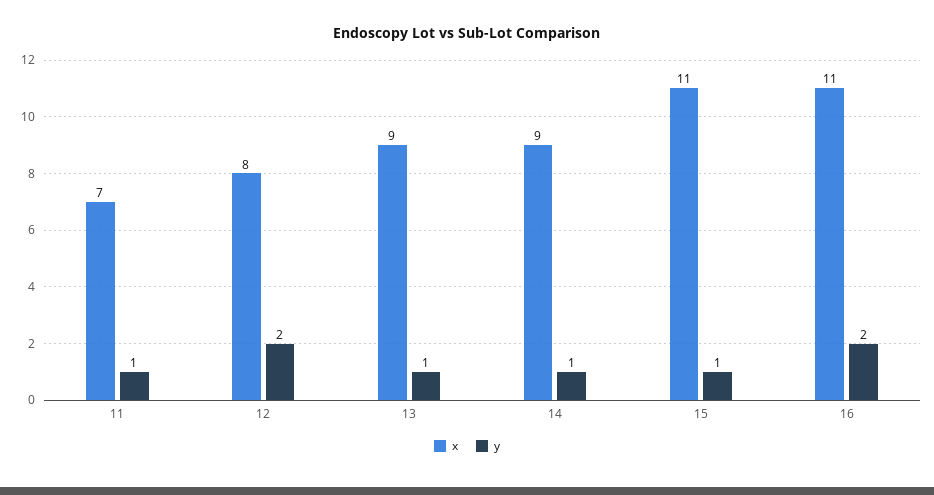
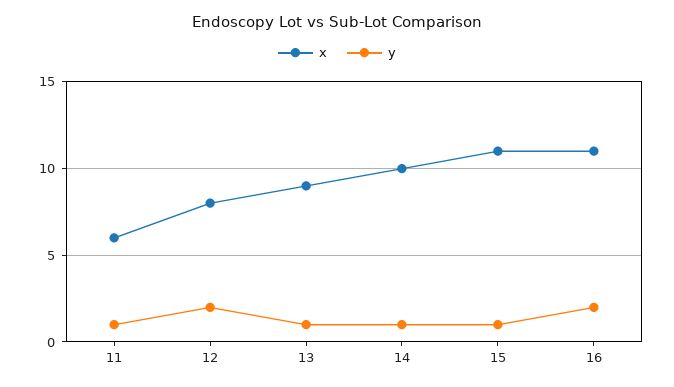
x, 11: 7 -> 6
x, 14: 9 -> 10

